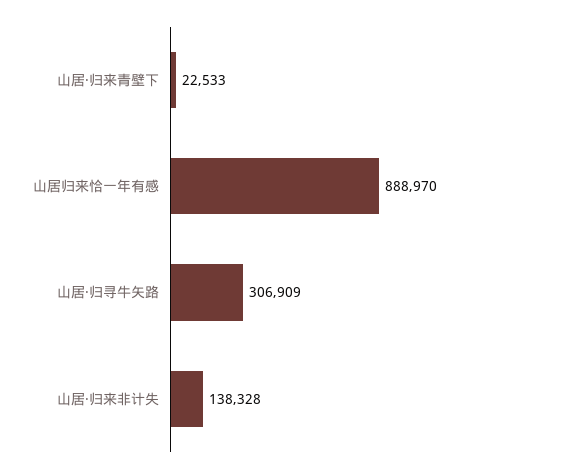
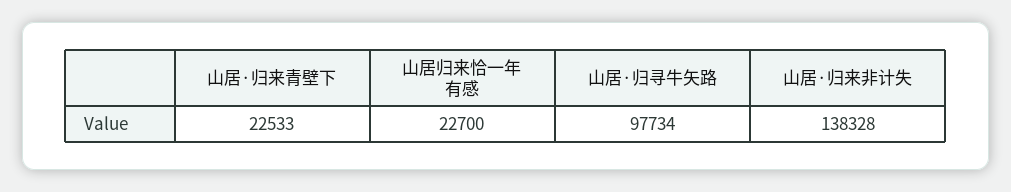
山居归来恰一年有感: 888970 -> 22700
山居·归寻牛矢路: 306909 -> 97734

